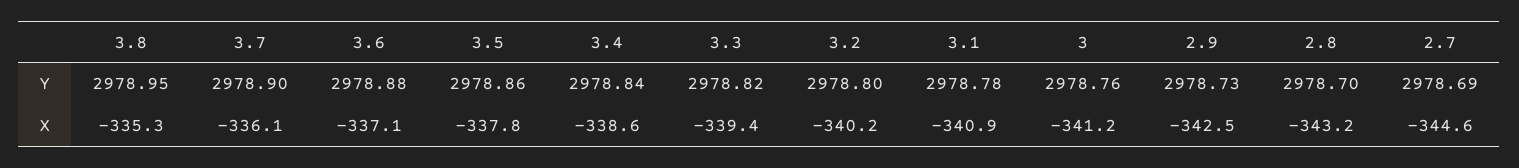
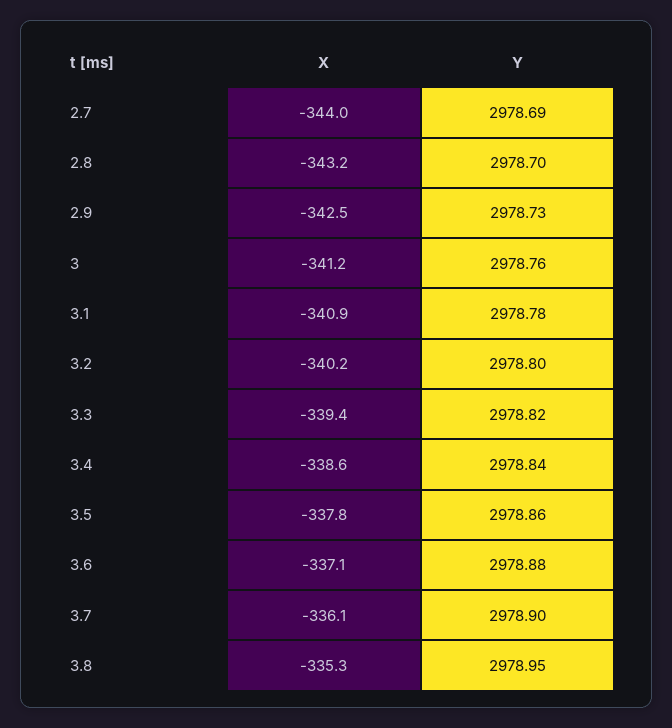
2.7, X: -344.6 -> -344

